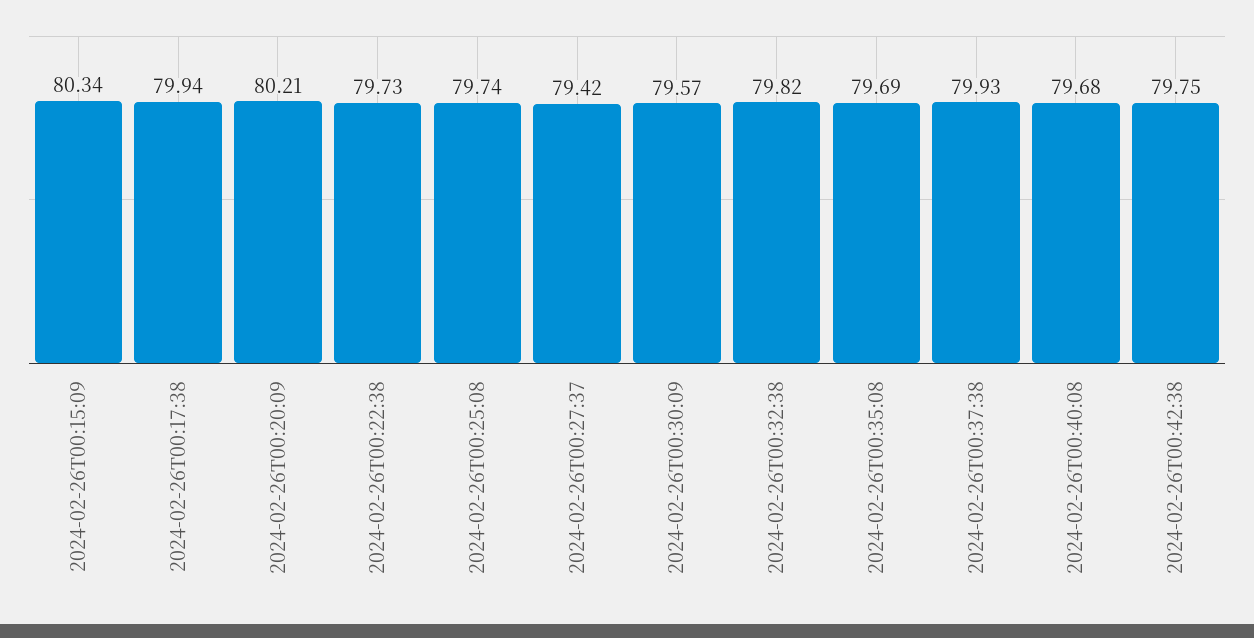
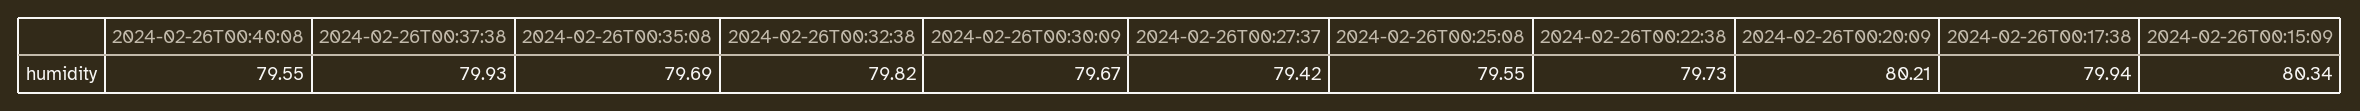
2024-02-26T00:25:08: 79.74 -> 79.55
2024-02-26T00:30:09: 79.57 -> 79.67
2024-02-26T00:40:08: 79.68 -> 79.55
2024-02-26T00:42:38: 79.75 -> none

